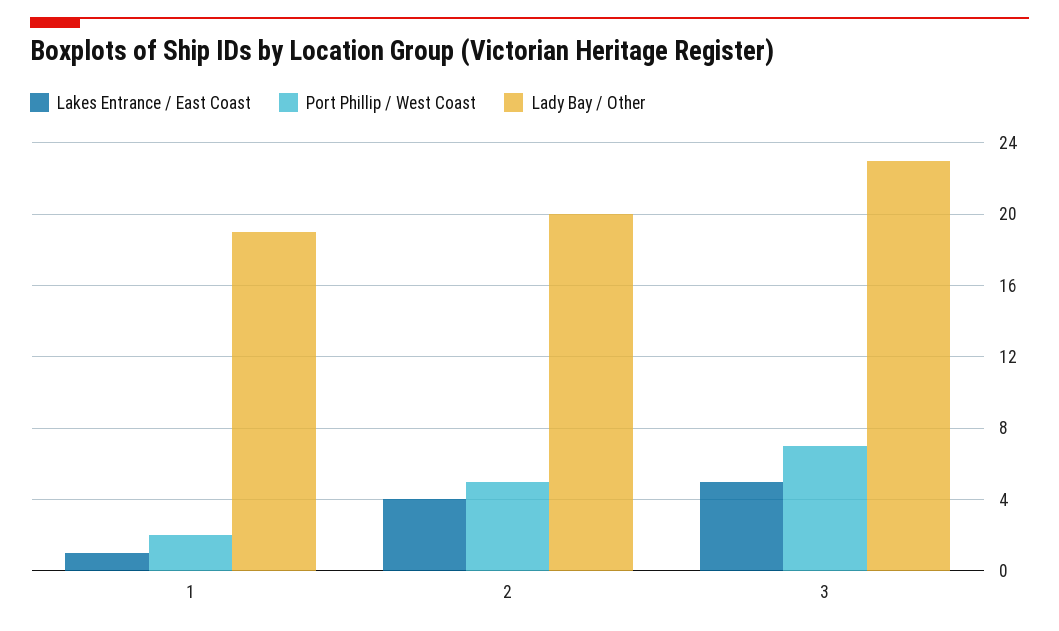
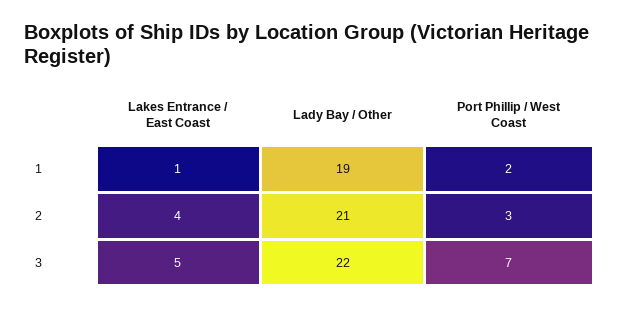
Port Phillip / West Coast, 2: 5 -> 3
Lady Bay / Other, 2: 20 -> 21
Lady Bay / Other, 3: 23 -> 22

